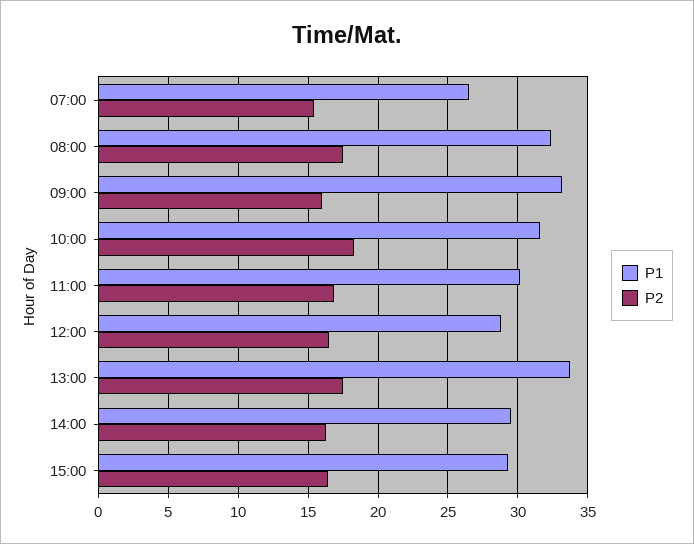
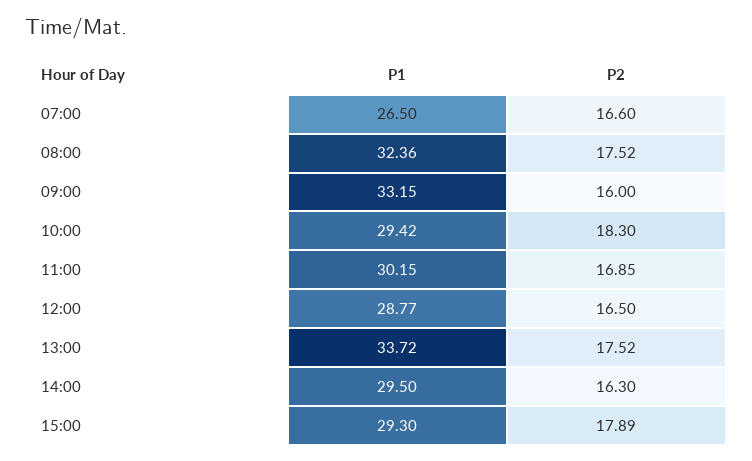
P2, 07:00: 15.5 -> 16.6
P1, 10:00: 31.5 -> 29.42
P2, 15:00: 16.5 -> 17.89

